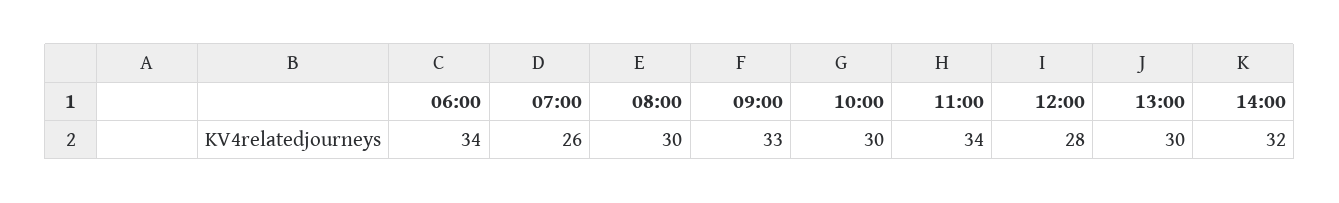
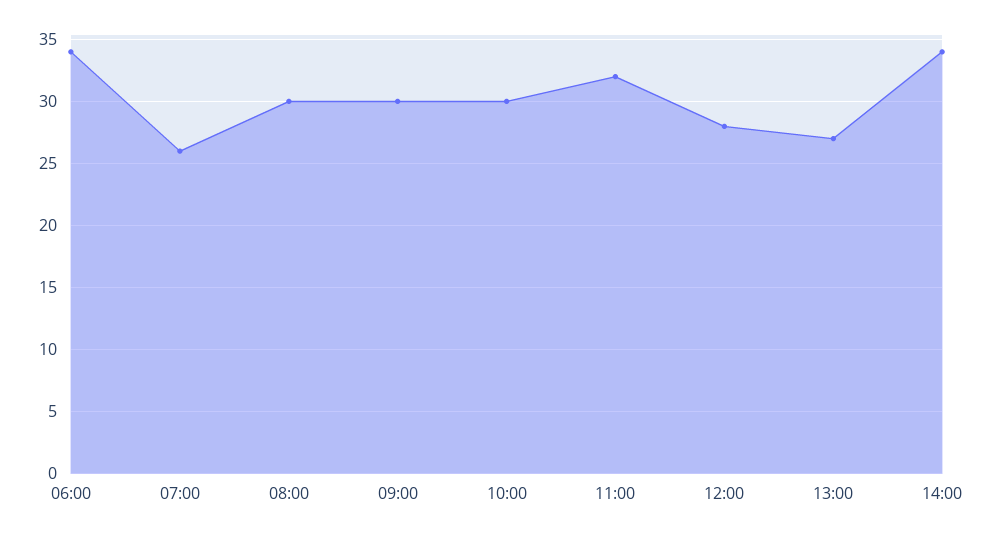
09:00: 33 -> 30
11:00: 34 -> 32
13:00: 30 -> 27
14:00: 32 -> 34

